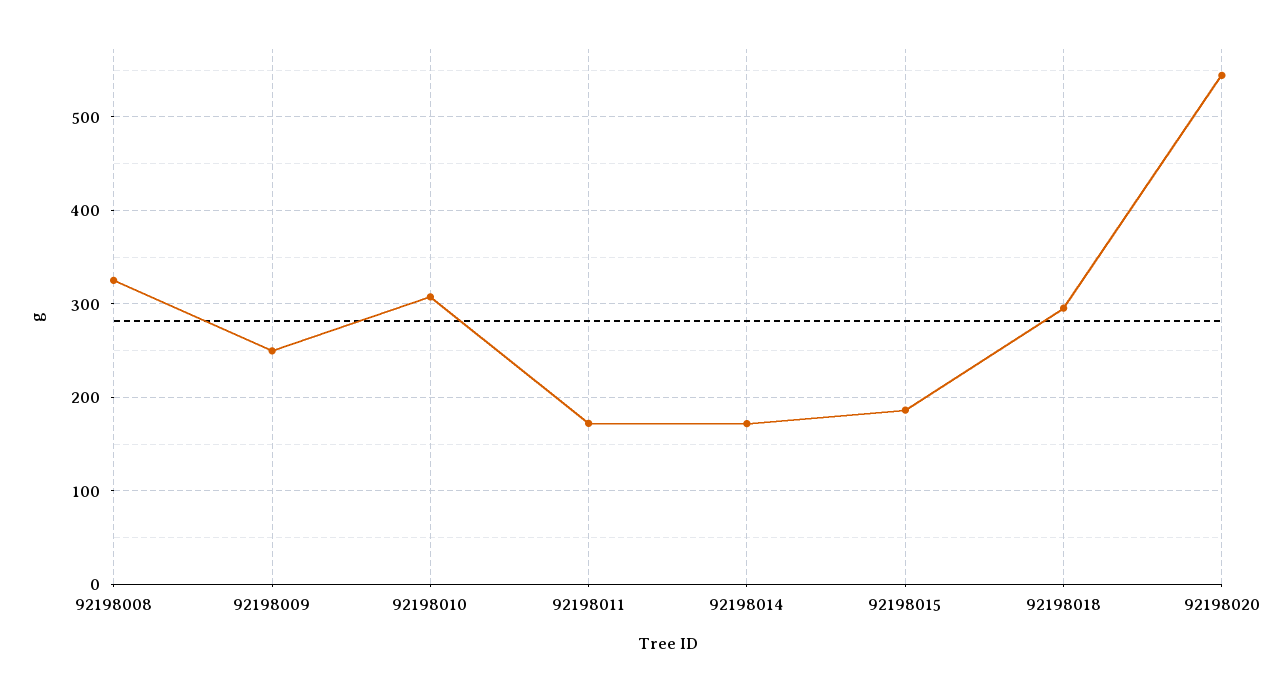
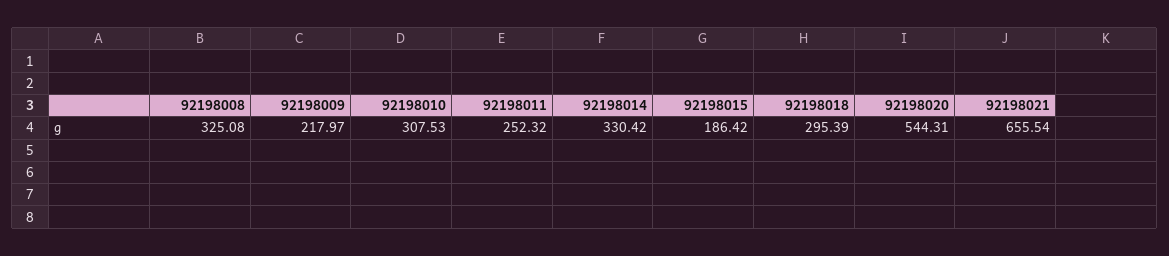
92198009: 250 -> 217.97
92198011: 170 -> 252.32
92198014: 170 -> 330.42
92198021: none -> 655.54

